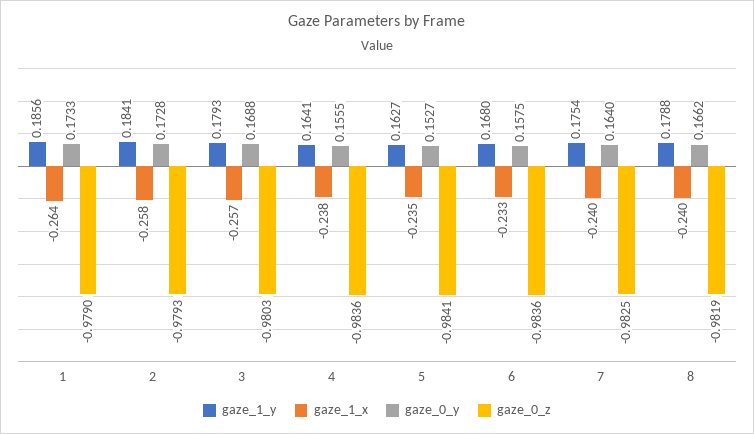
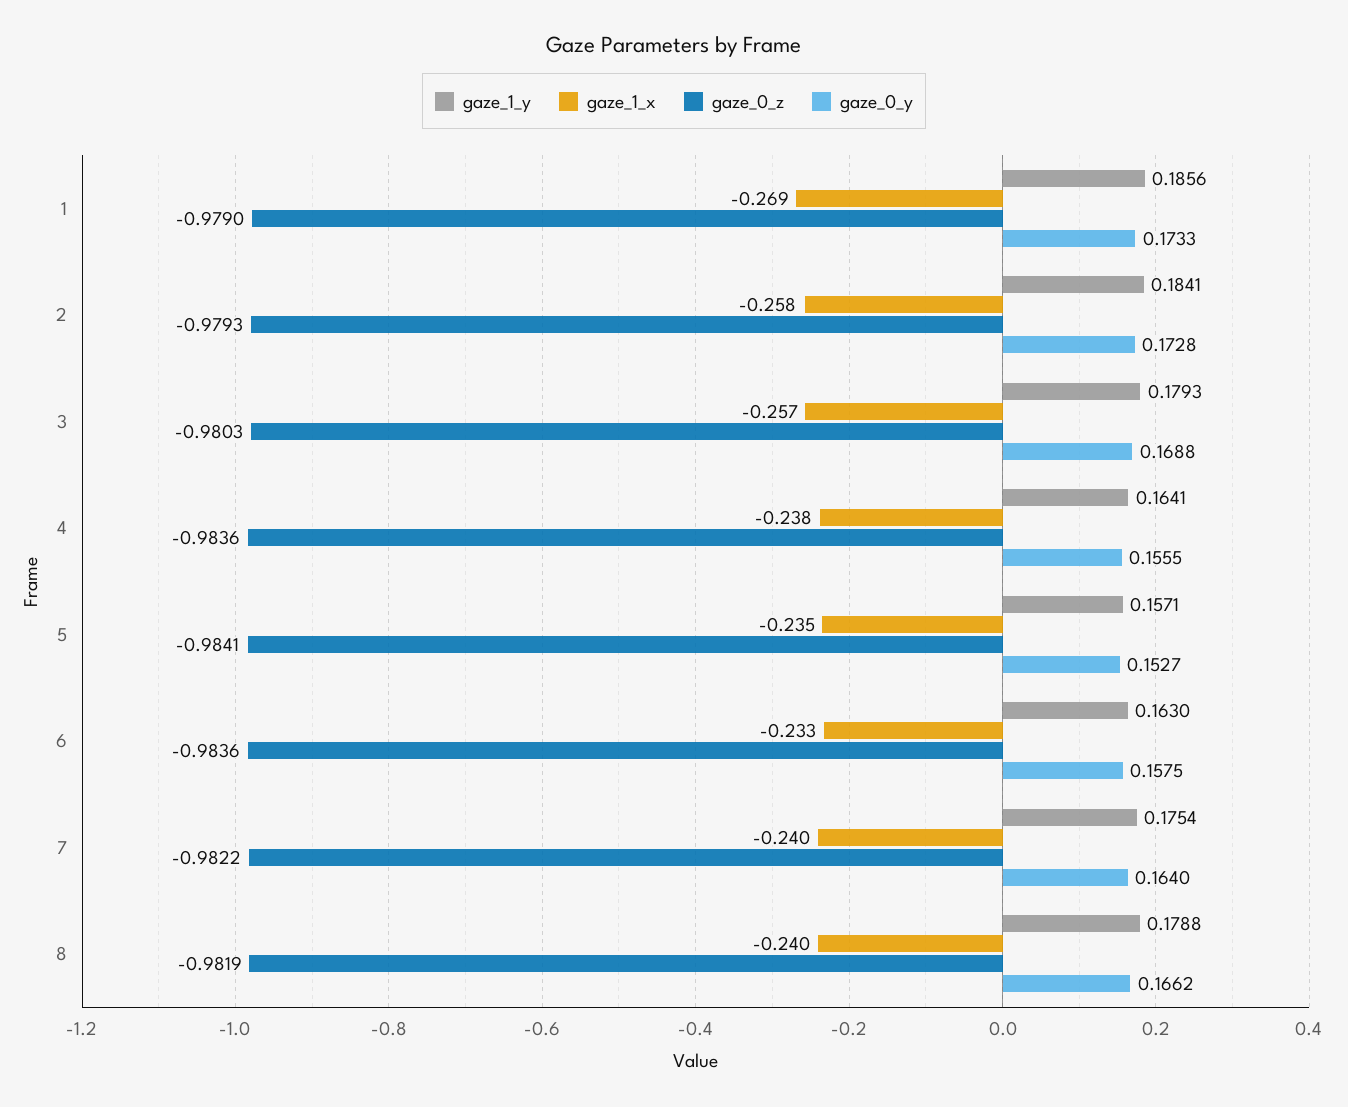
gaze_1_x, 1: -0.264 -> -0.269
gaze_1_y, 5: 0.1627 -> 0.1571
gaze_1_y, 6: 0.168 -> 0.163
gaze_0_z, 7: -0.9825 -> -0.9822

